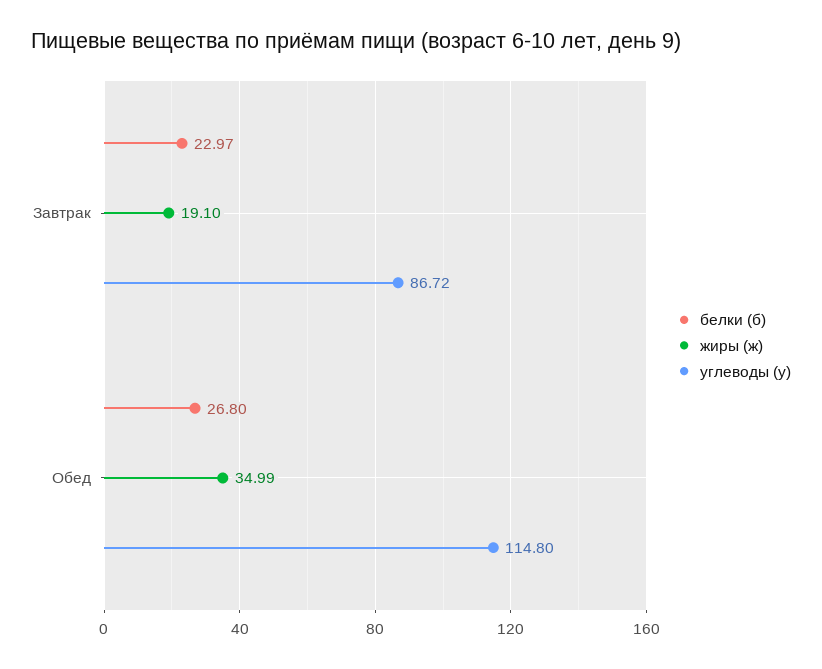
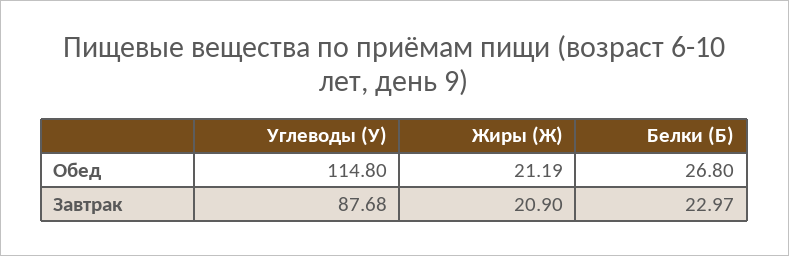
жиры (ж), Завтрак: 19.1 -> 20.9
углеводы (у), Завтрак: 86.72 -> 87.68
жиры (ж), Обед: 34.99 -> 21.19

